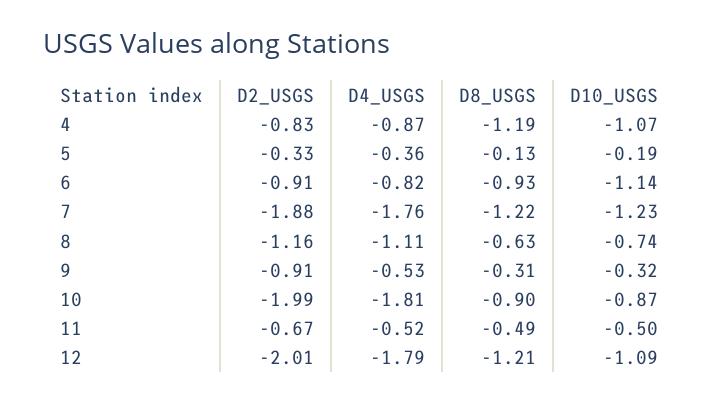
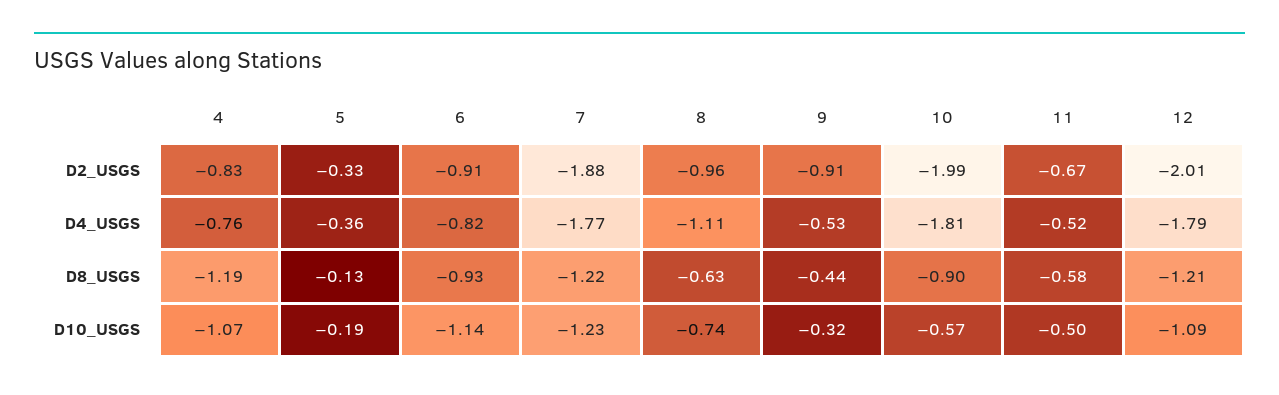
D4_USGS, 4: -0.87 -> -0.76
D4_USGS, 7: -1.76 -> -1.77
D2_USGS, 8: -1.16 -> -0.96
D8_USGS, 9: -0.31 -> -0.44
D10_USGS, 10: -0.87 -> -0.57
D8_USGS, 11: -0.49 -> -0.58

